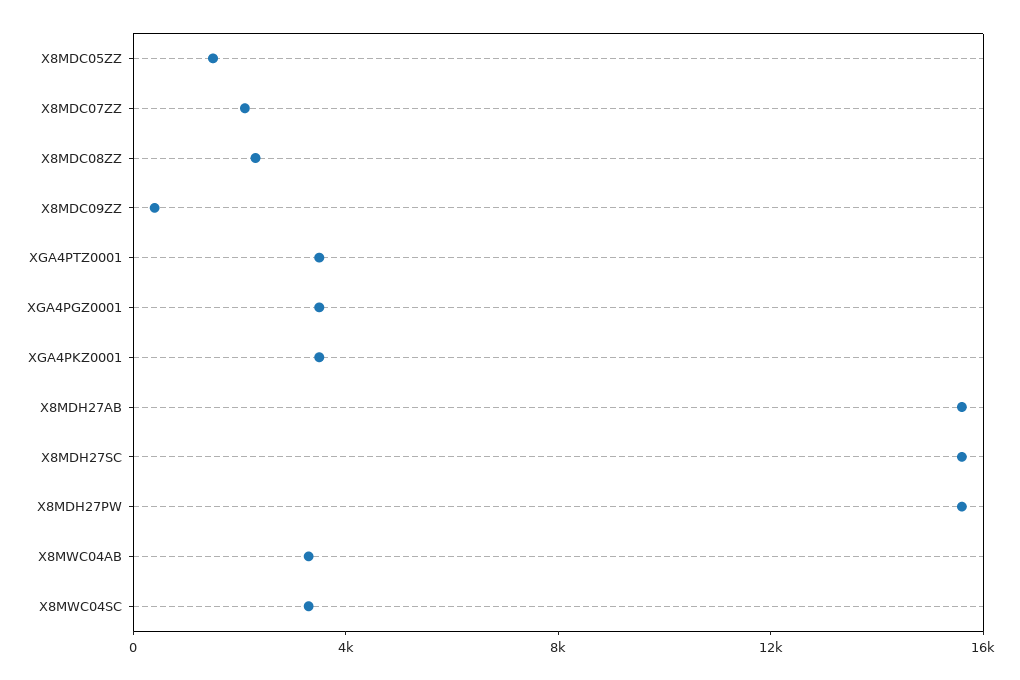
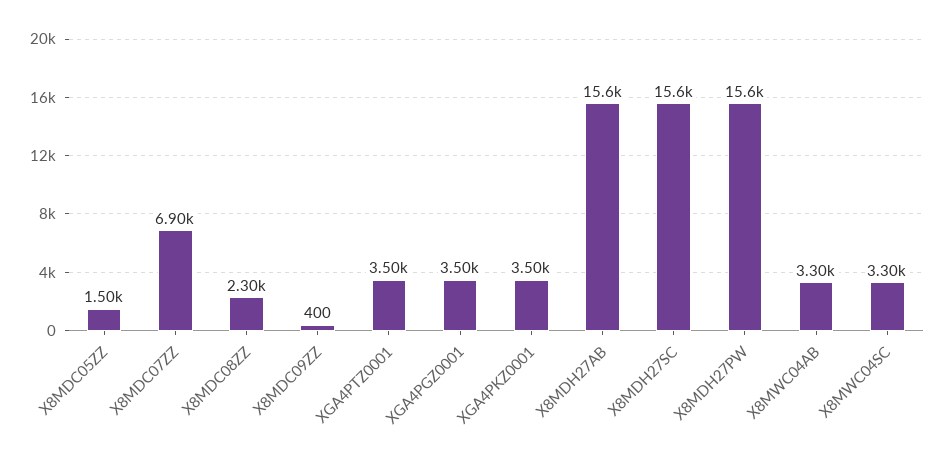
X8MDC07ZZ: 2000 -> 6900

